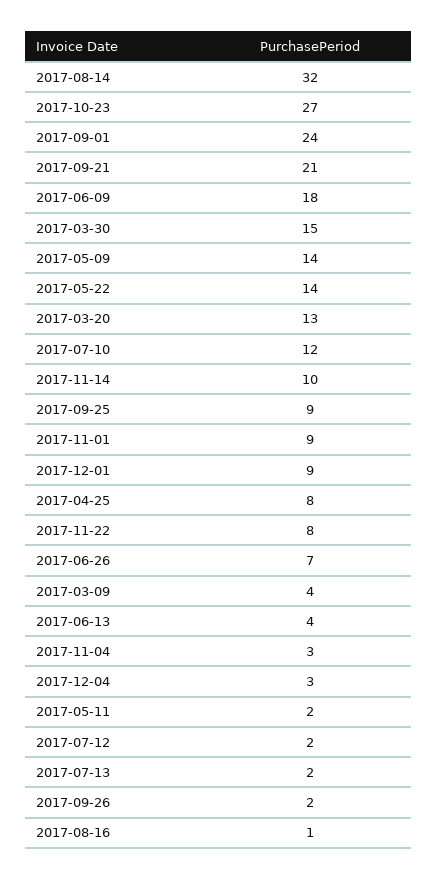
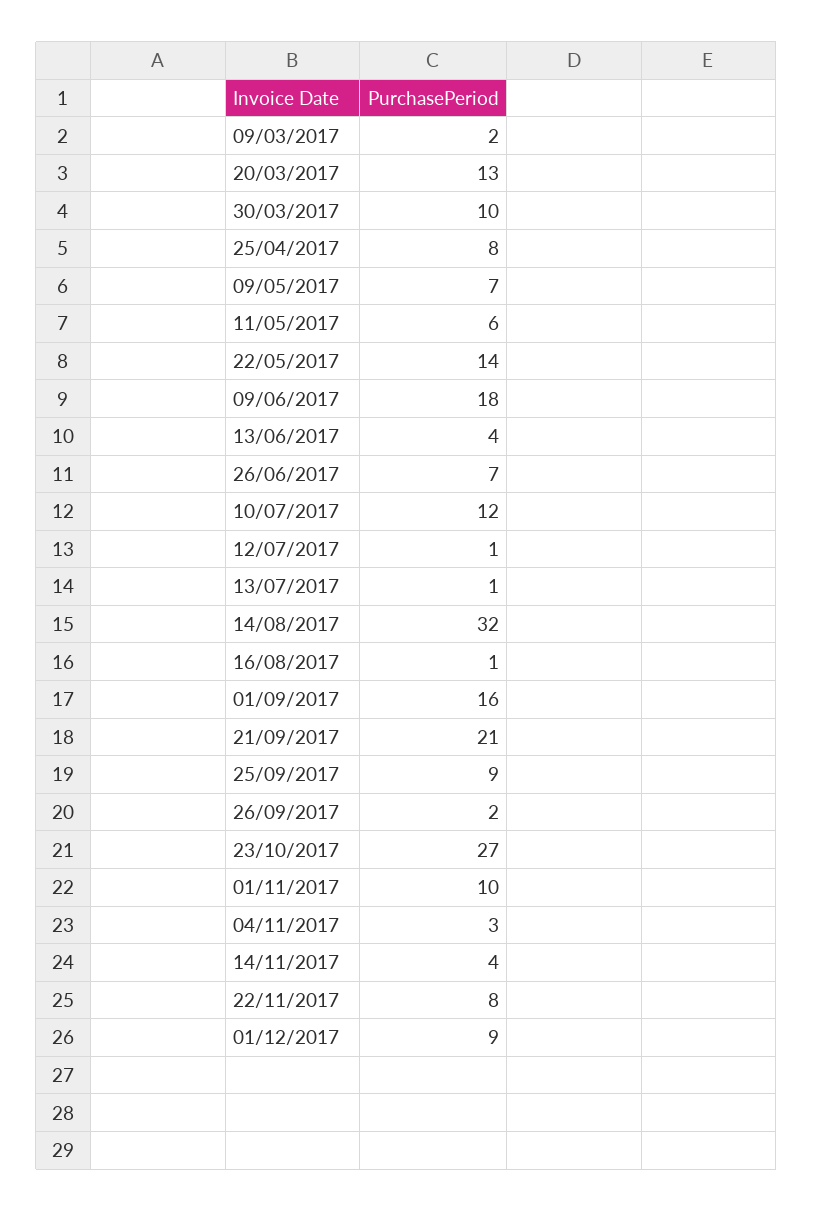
2017-09-01: 24 -> 16
2017-03-30: 15 -> 10
2017-05-09: 14 -> 7
2017-11-14: 10 -> 4
2017-11-01: 9 -> 10
2017-03-09: 4 -> 2
2017-12-04: 3 -> none
2017-05-11: 2 -> 6
2017-07-12: 2 -> 1
2017-07-13: 2 -> 1

